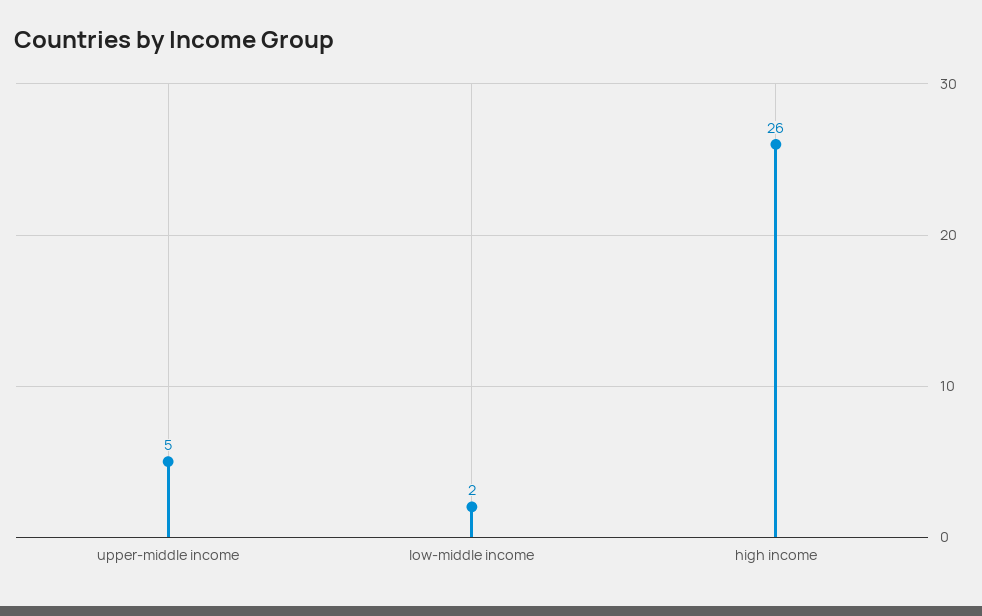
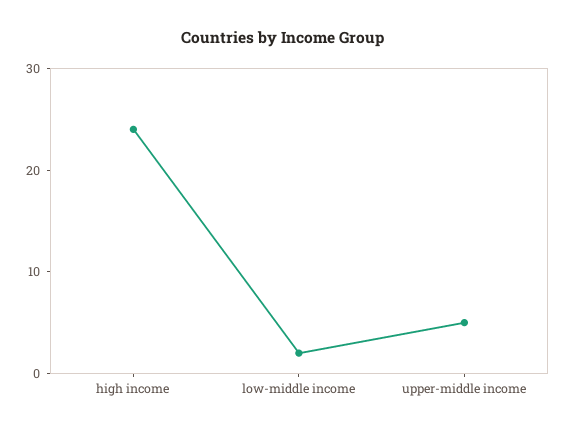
high income: 26 -> 24

